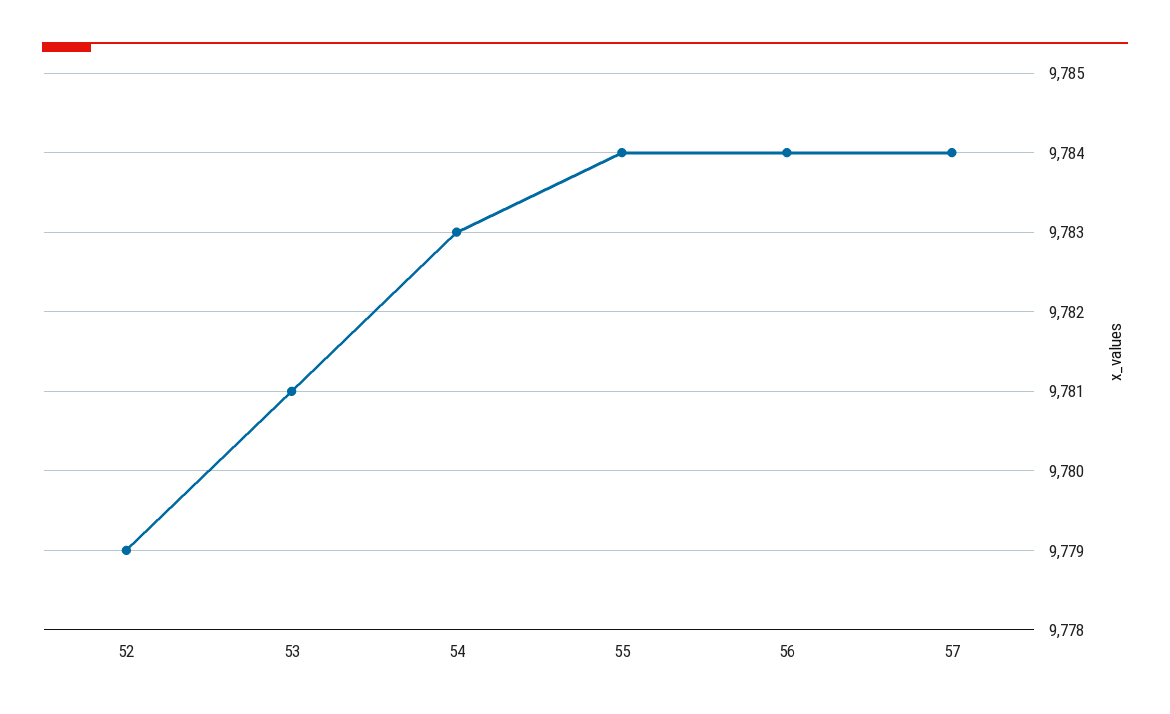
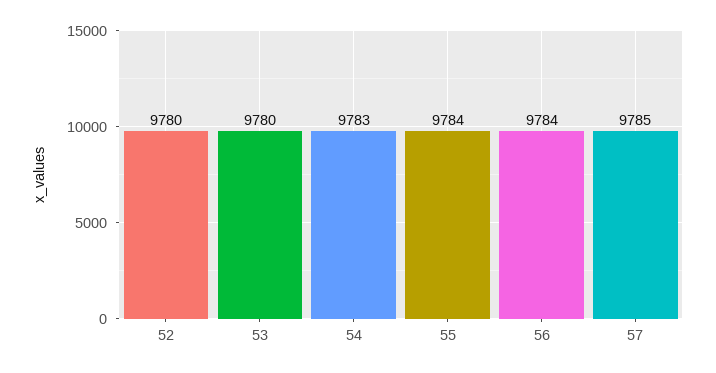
52: 9779 -> 9780
53: 9781 -> 9780
57: 9784 -> 9785

